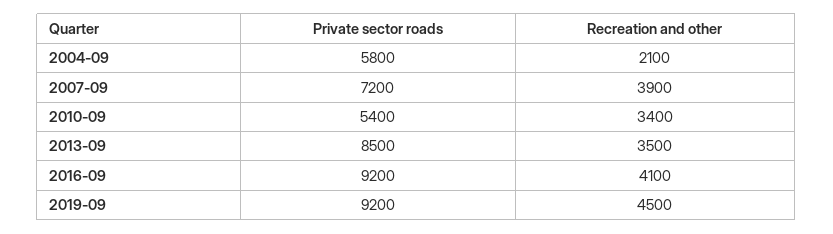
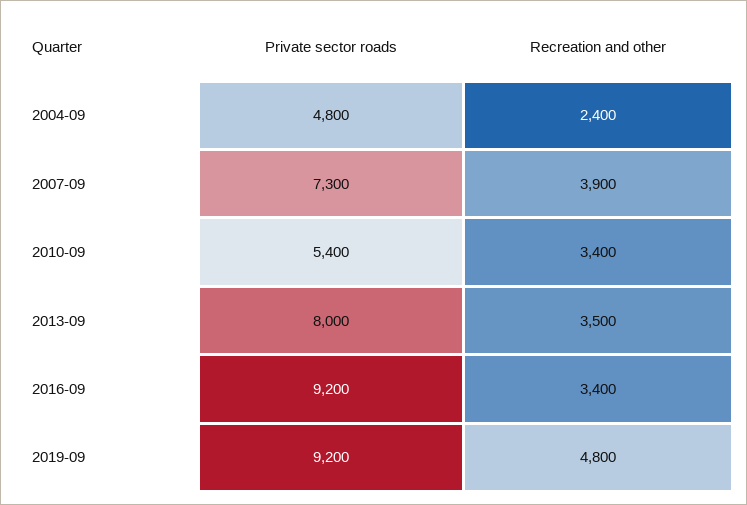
Private sector roads, 2004-09: 5800 -> 4800
Recreation and other, 2004-09: 2100 -> 2400
Private sector roads, 2007-09: 7200 -> 7300
Private sector roads, 2013-09: 8500 -> 8000
Recreation and other, 2016-09: 4100 -> 3400
Recreation and other, 2019-09: 4500 -> 4800

